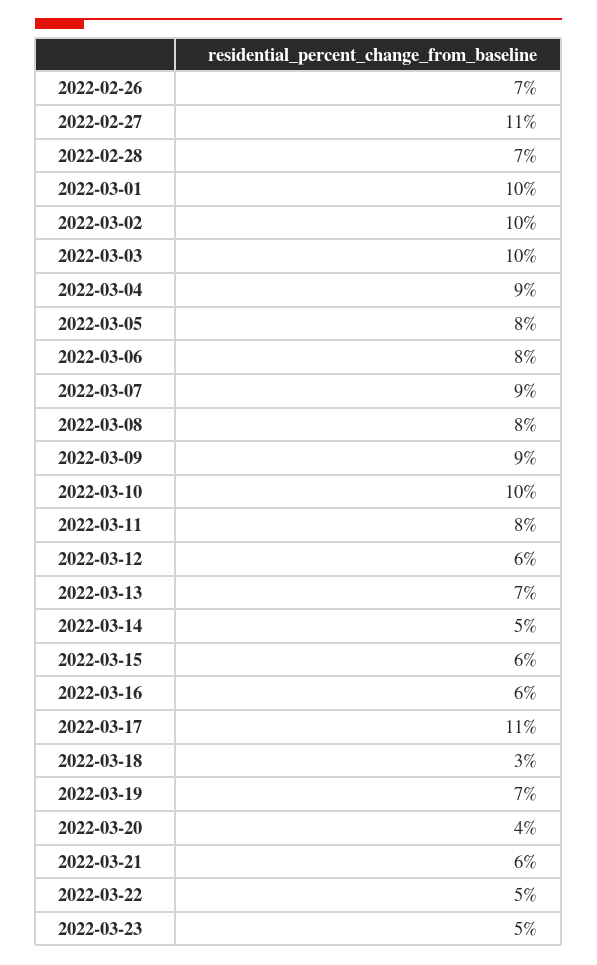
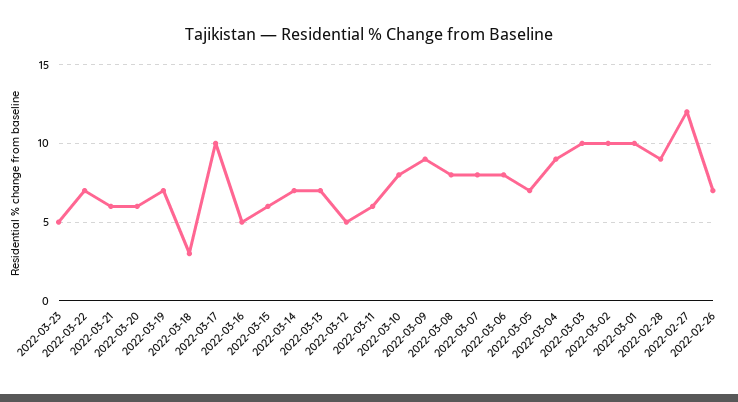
2022-02-27: 11 -> 12
2022-02-28: 7 -> 9
2022-03-05: 8 -> 7
2022-03-07: 9 -> 8
2022-03-10: 10 -> 8
2022-03-11: 8 -> 6
2022-03-12: 6 -> 5
2022-03-14: 5 -> 7
2022-03-16: 6 -> 5
2022-03-17: 11 -> 10
2022-03-20: 4 -> 6
2022-03-22: 5 -> 7

